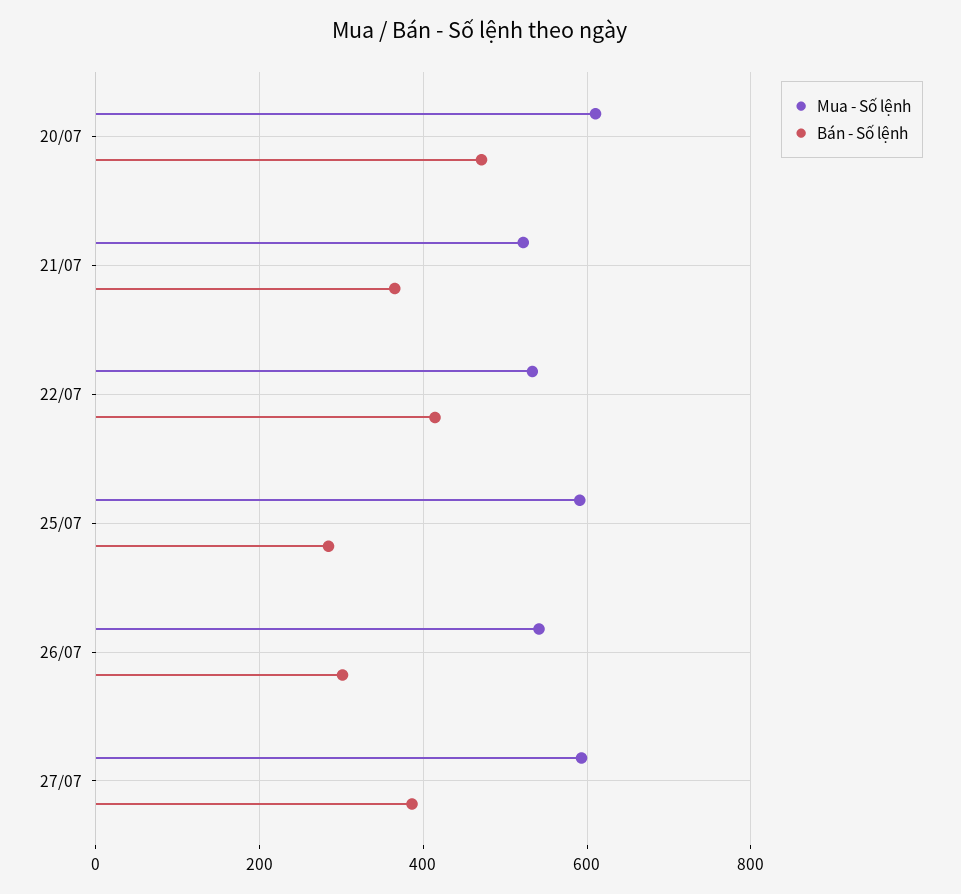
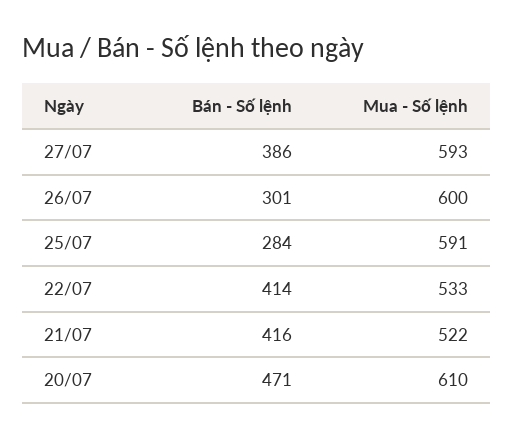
Bán - Số lệnh, 21/07: 360 -> 416
Mua - Số lệnh, 26/07: 540 -> 600

